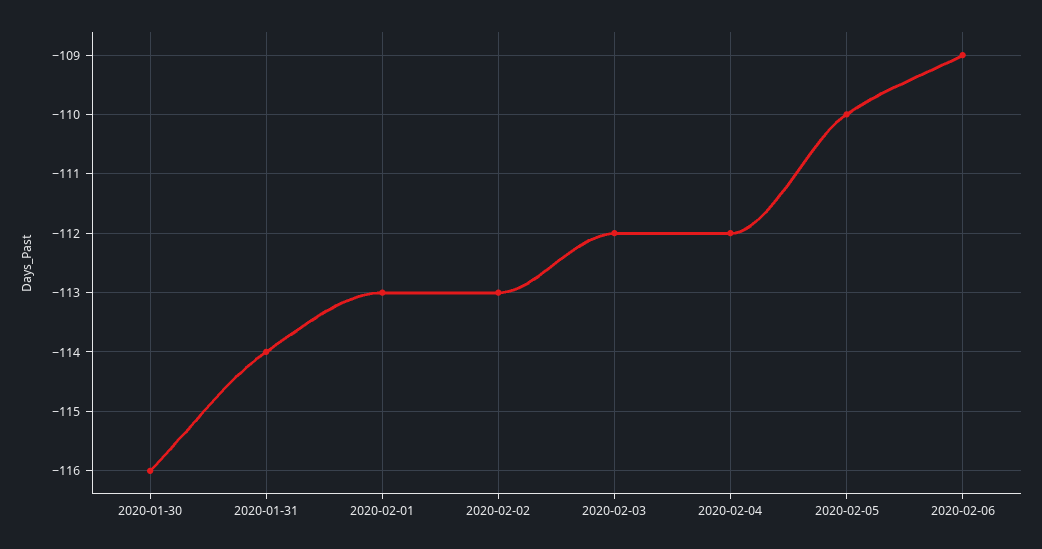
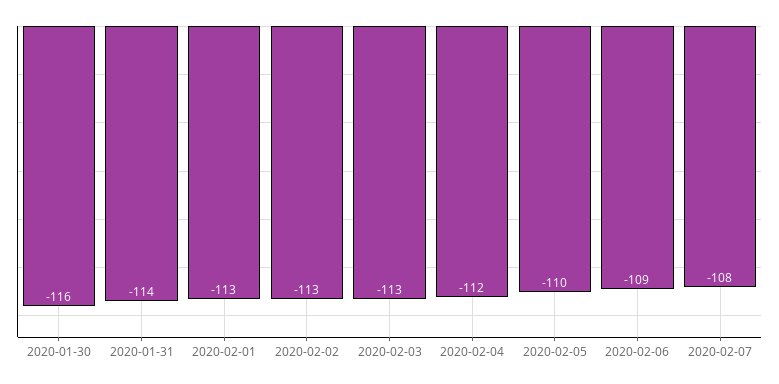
2020-02-03: -112 -> -113
2020-02-07: none -> -108

